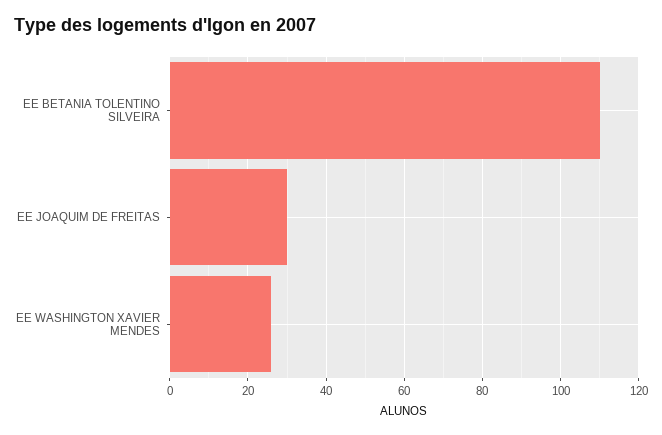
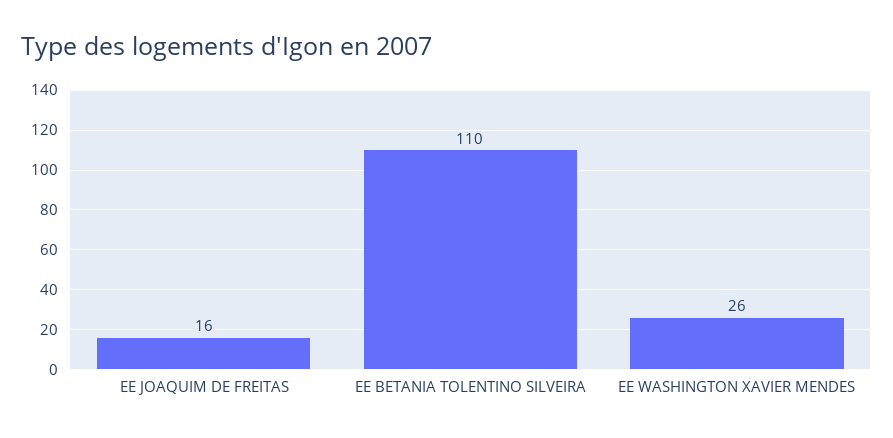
EE JOAQUIM DE FREITAS: 30 -> 16

